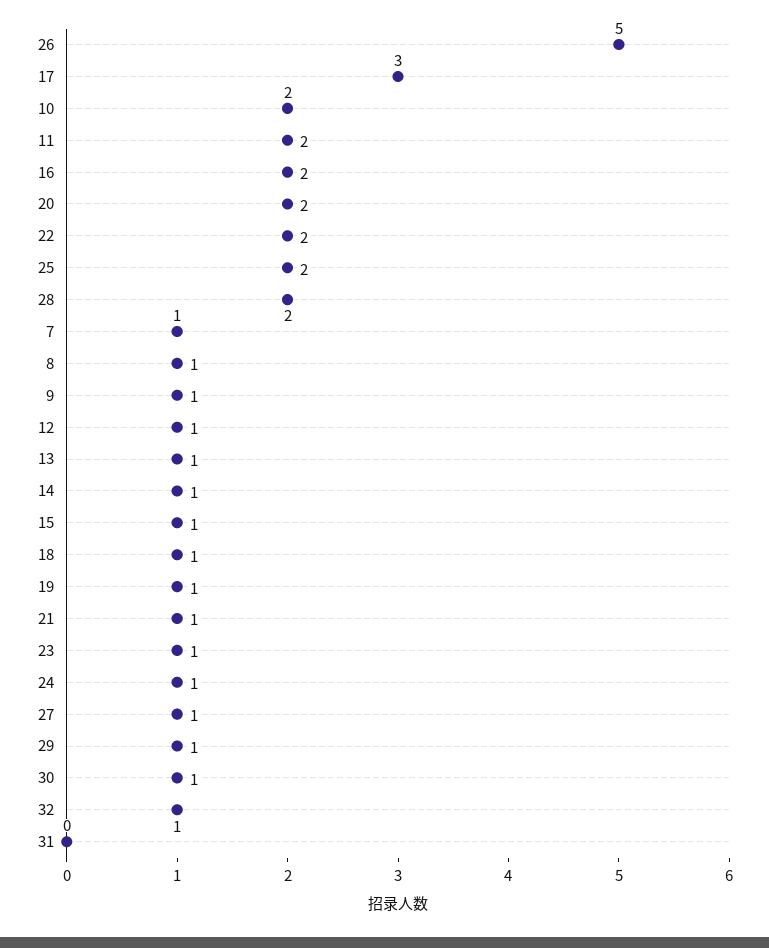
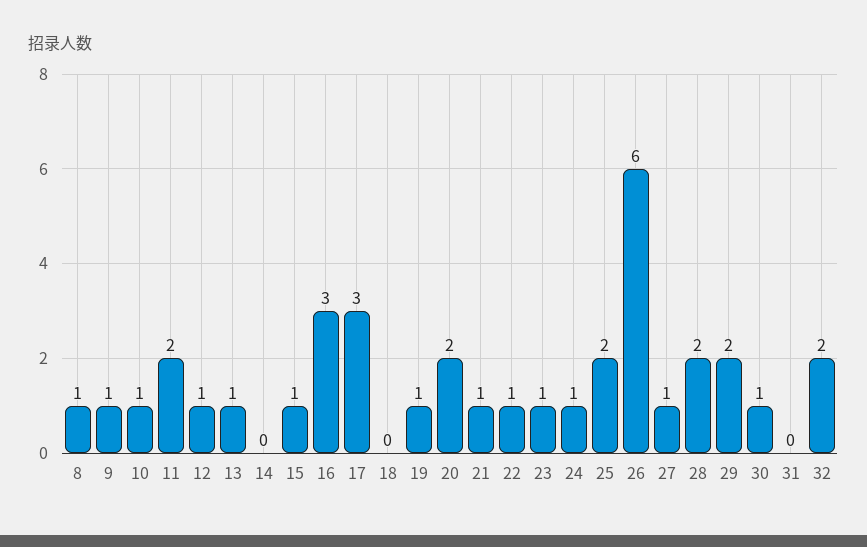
26: 5 -> 6
10: 2 -> 1
16: 2 -> 3
22: 2 -> 1
7: 1 -> none
14: 1 -> 0
18: 1 -> 0
29: 1 -> 2
32: 1 -> 2

